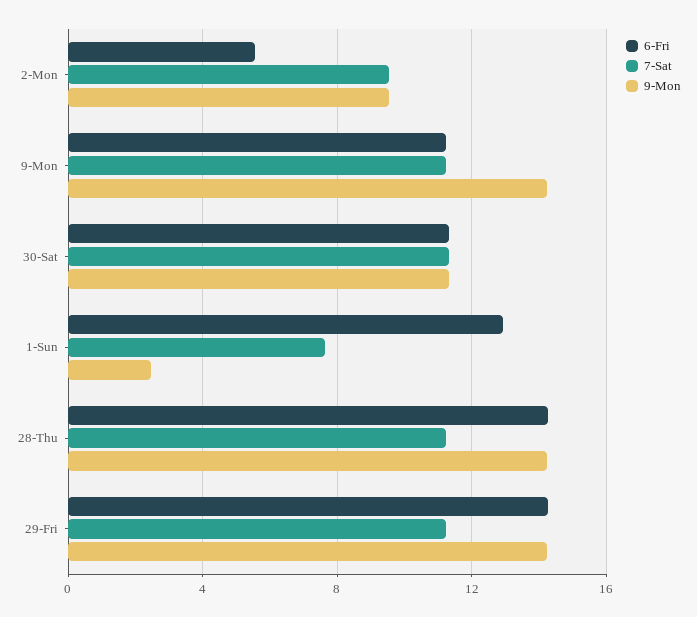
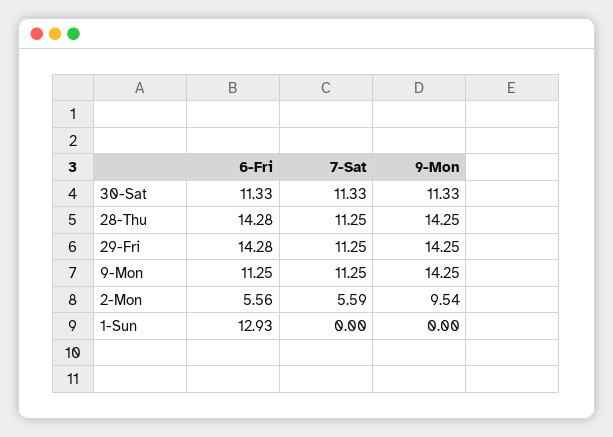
7-Sat, 2-Mon: 9.5 -> 5.59
7-Sat, 1-Sun: 7.5 -> 0
9-Mon, 1-Sun: 2.5 -> 0

